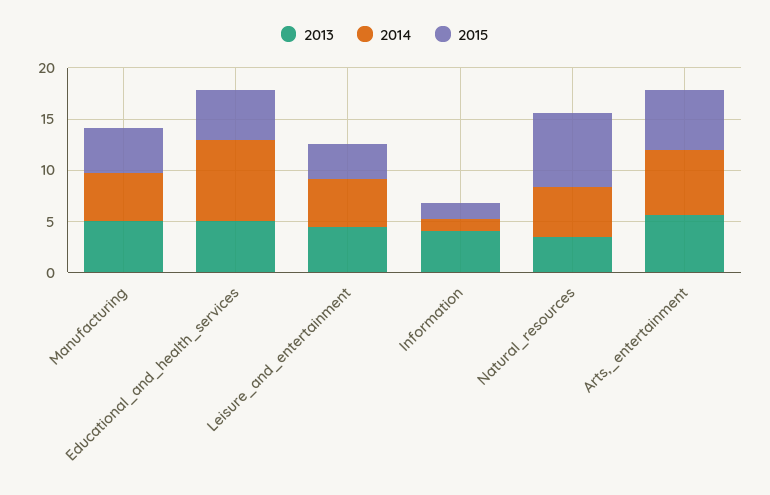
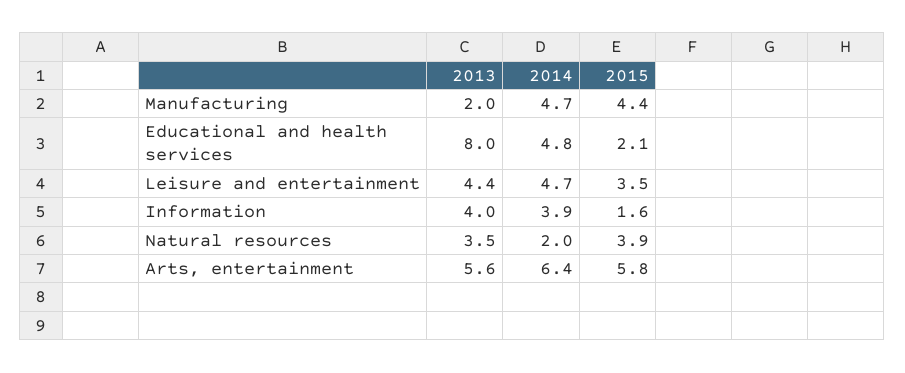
2013, Manufacturing: 5 -> 2
2013, Educational_and_health_services: 5 -> 8
2014, Educational_and_health_services: 8 -> 4.8
2015, Educational_and_health_services: 5 -> 2.1
2014, Information: 1 -> 3.9
2014, Natural_resources: 5 -> 2
2015, Natural_resources: 7 -> 3.9

